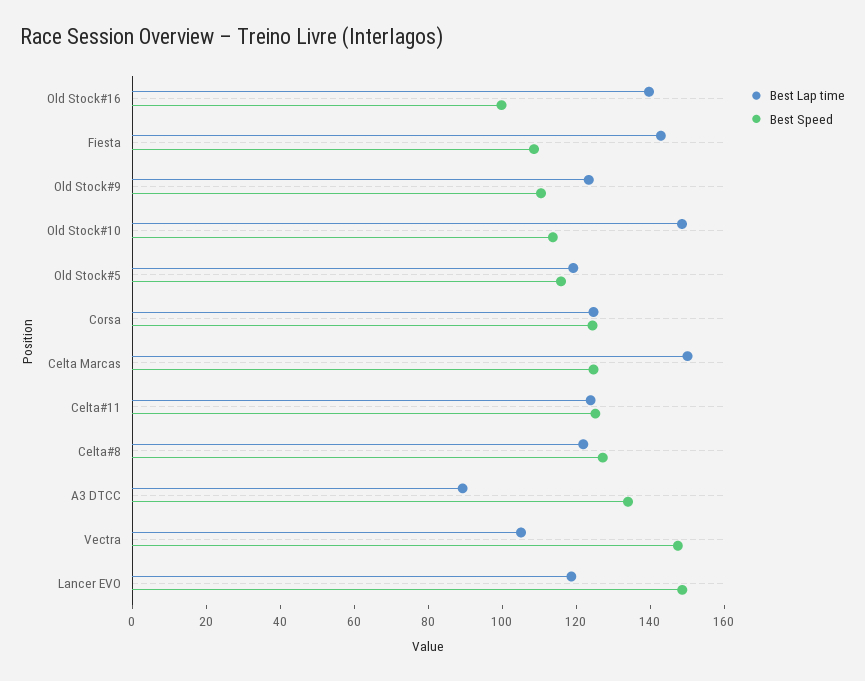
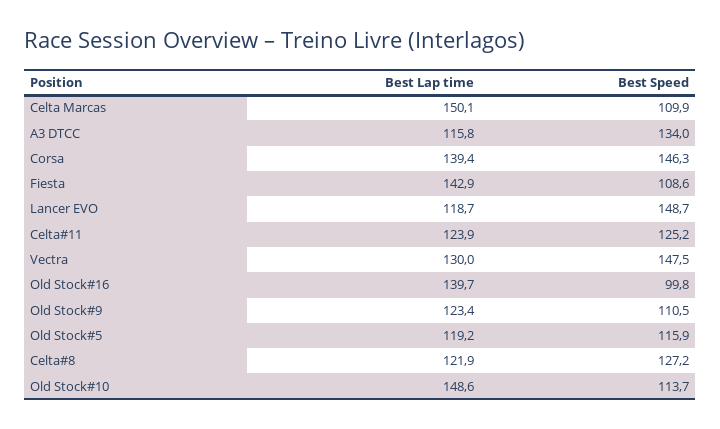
Best Lap time, Corsa: 125 -> 139.4
Best Speed, Corsa: 125 -> 146.3
Best Speed, Celta Marcas: 125 -> 109.9
Best Lap time, A3 DTCC: 90 -> 115.8
Best Lap time, Vectra: 105 -> 130

